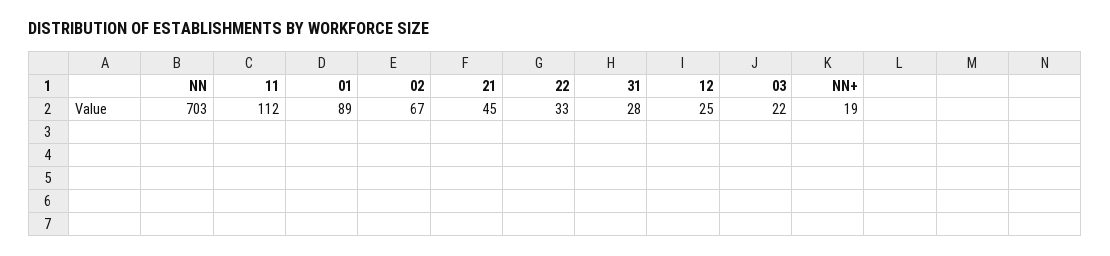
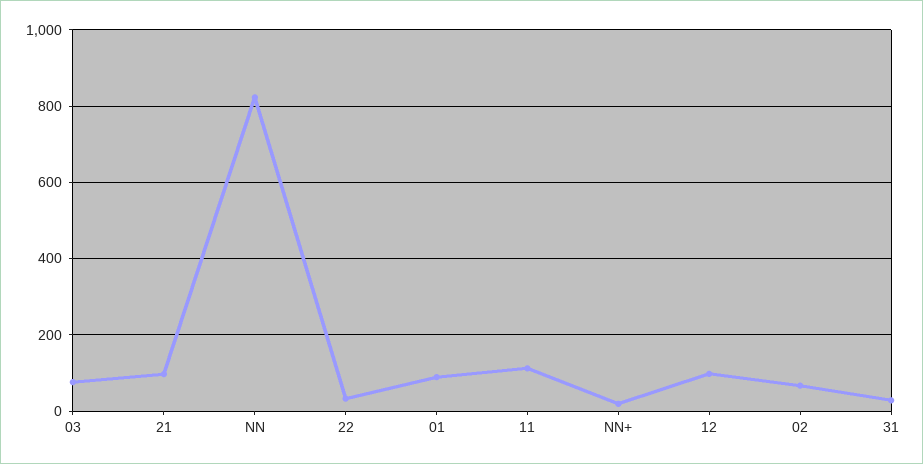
NN: 703 -> 820
21: 45 -> 100
12: 25 -> 100
03: 22 -> 80

